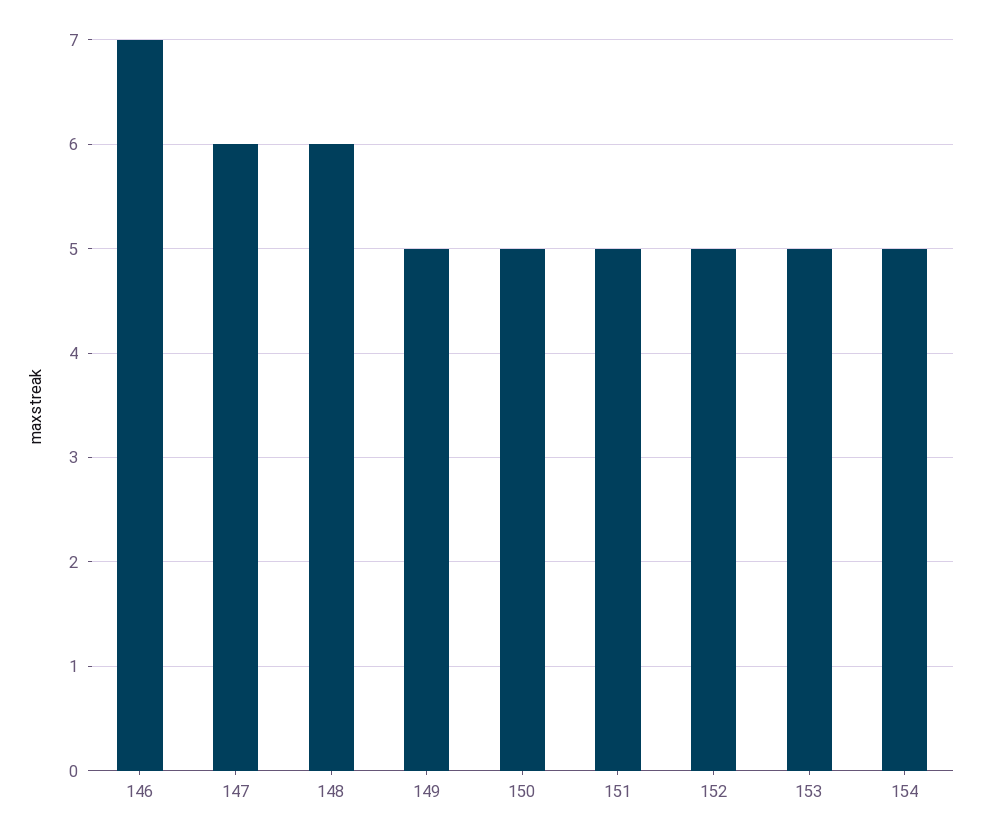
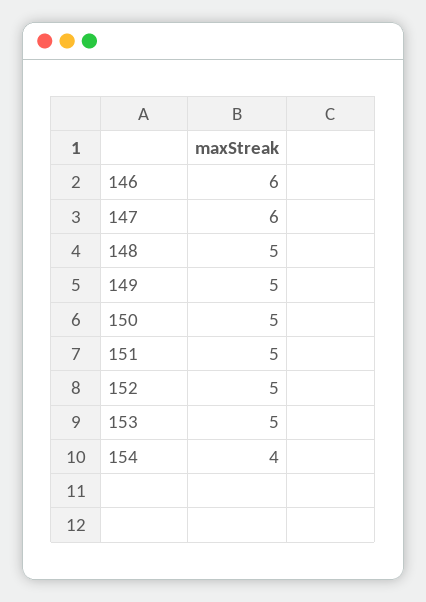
146: 7 -> 6
148: 6 -> 5
154: 5 -> 4

